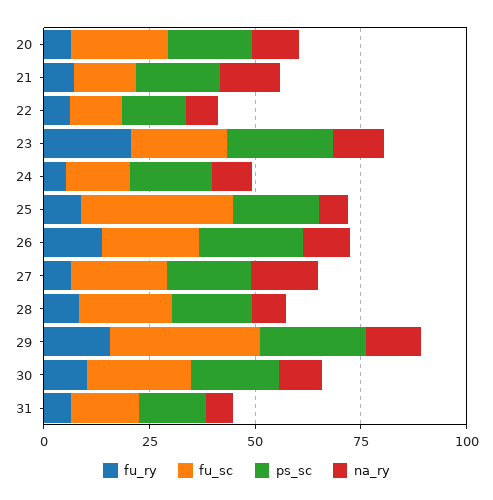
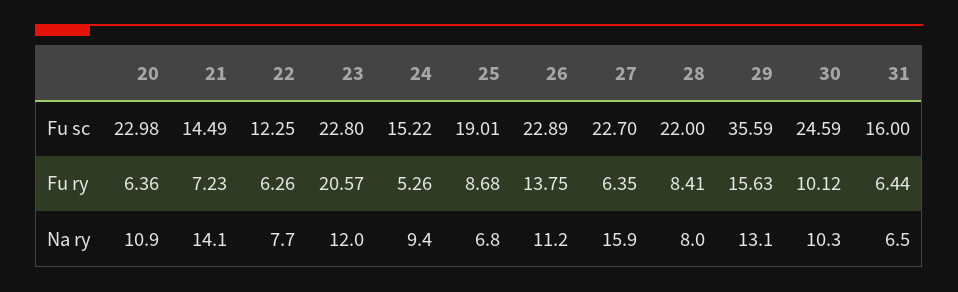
ps_sc, 20: 20 -> none
ps_sc, 21: 20 -> none
ps_sc, 22: 15 -> none
ps_sc, 23: 25 -> none
ps_sc, 24: 20 -> none
fu_sc, 25: 35 -> 19.01
ps_sc, 25: 20 -> none
ps_sc, 26: 25 -> none
ps_sc, 27: 20 -> none
ps_sc, 28: 20 -> none
ps_sc, 29: 25 -> none
ps_sc, 30: 20 -> none
ps_sc, 31: 15 -> none

